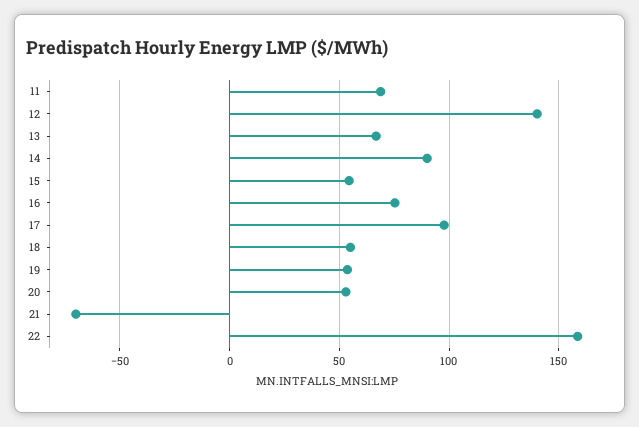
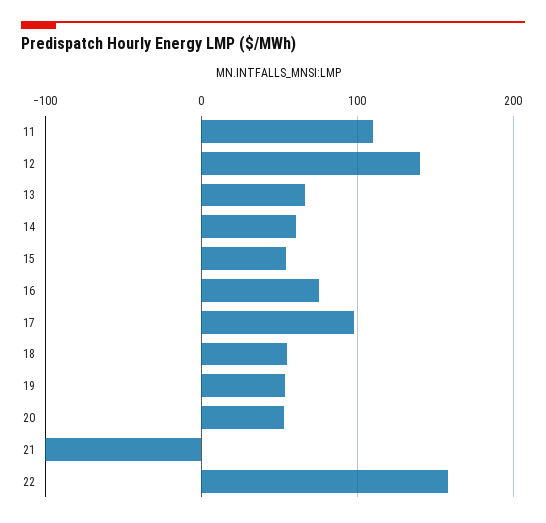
11: 70 -> 110
14: 90 -> 60
21: -70 -> -100

